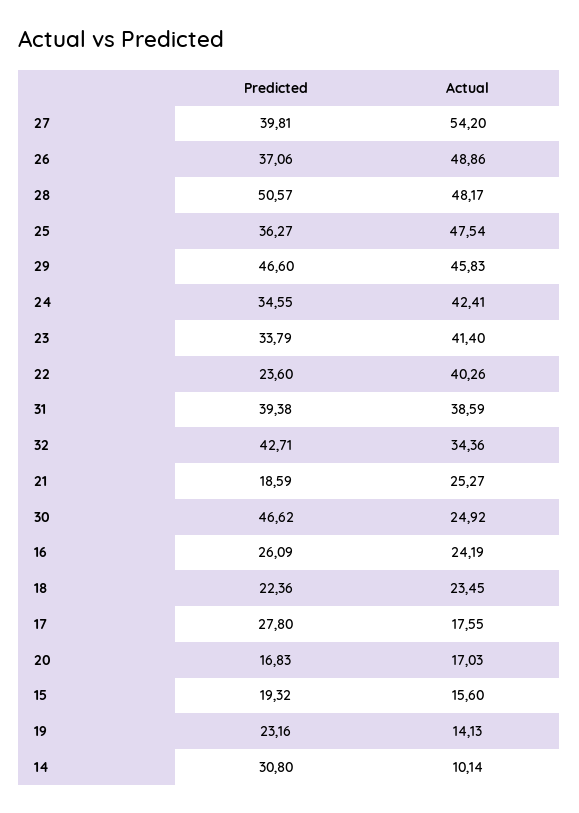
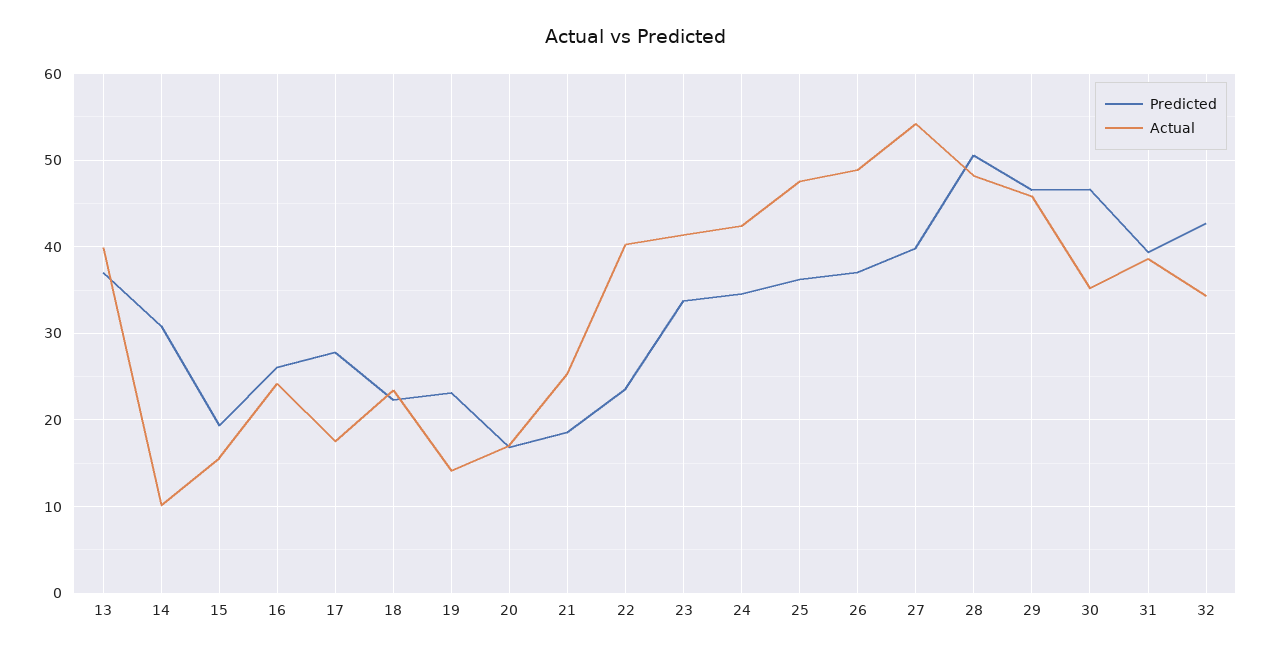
Actual, 30: 24.92 -> 35
Predicted, 13: none -> 37
Actual, 13: none -> 40

